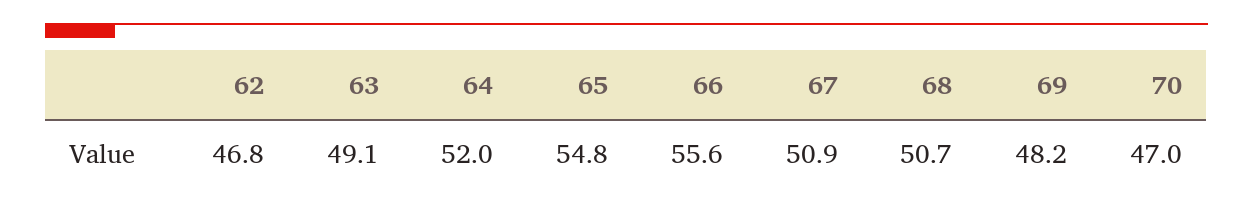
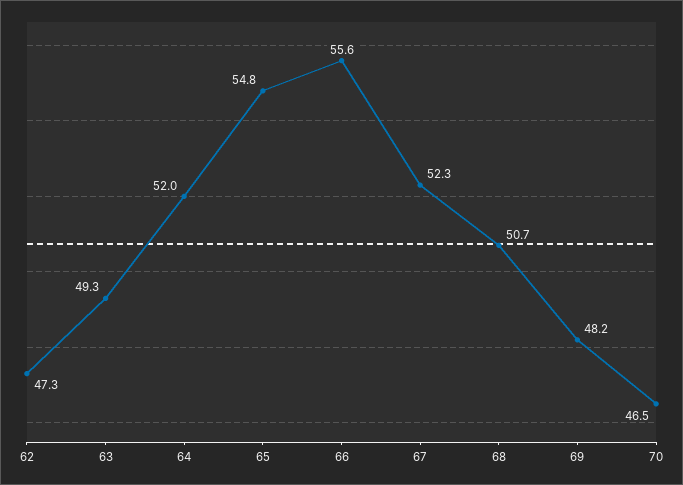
62: 46.8 -> 47.3
63: 49.1 -> 49.3
67: 50.9 -> 52.3
70: 47 -> 46.5

